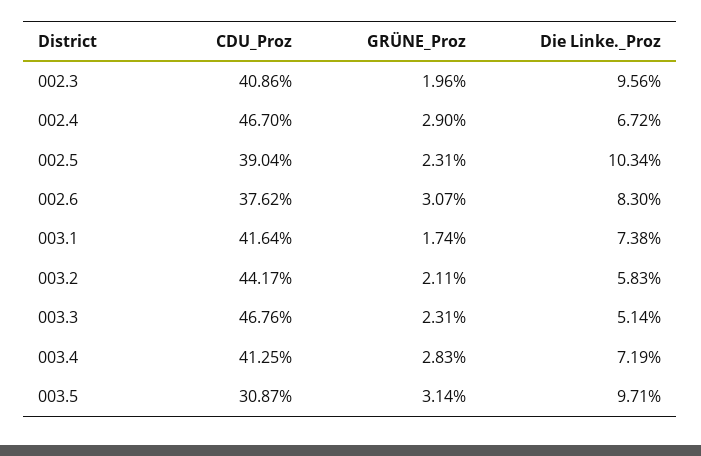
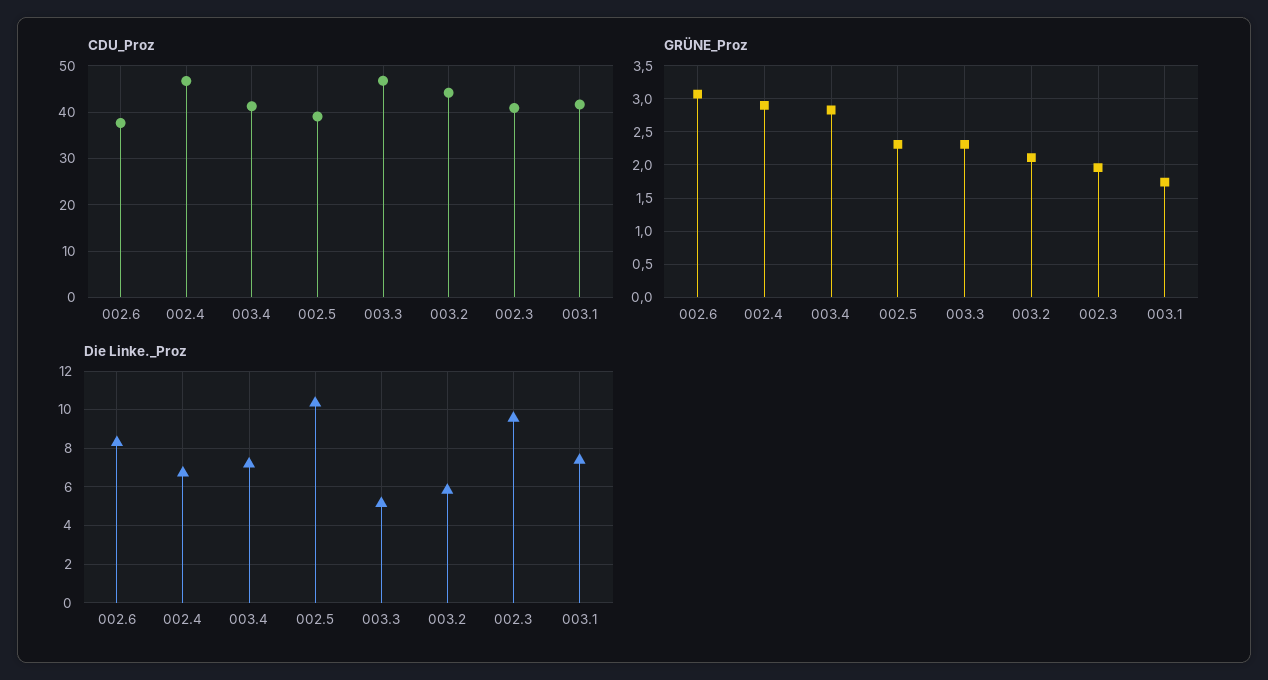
CDU_Proz, 003.5: 30.87 -> none
GRÜNE_Proz, 003.5: 3.14 -> none
Die Linke._Proz, 003.5: 9.71 -> none

